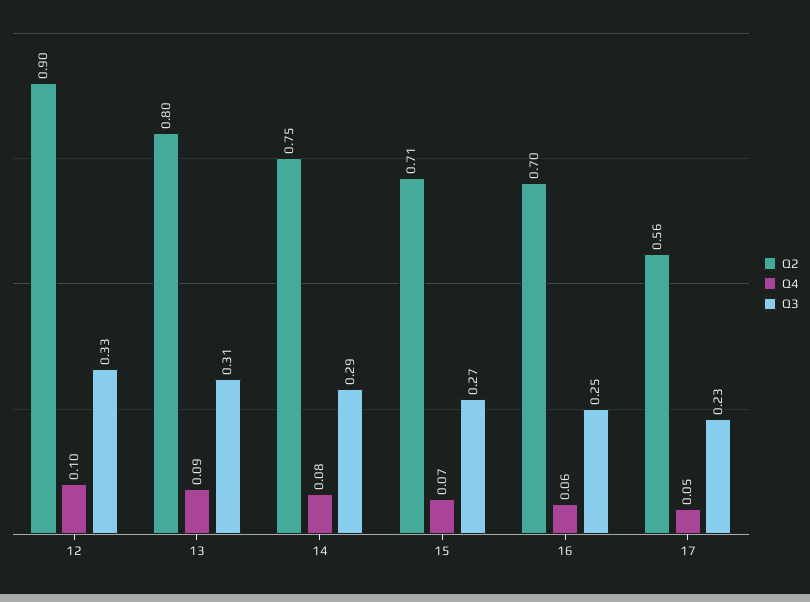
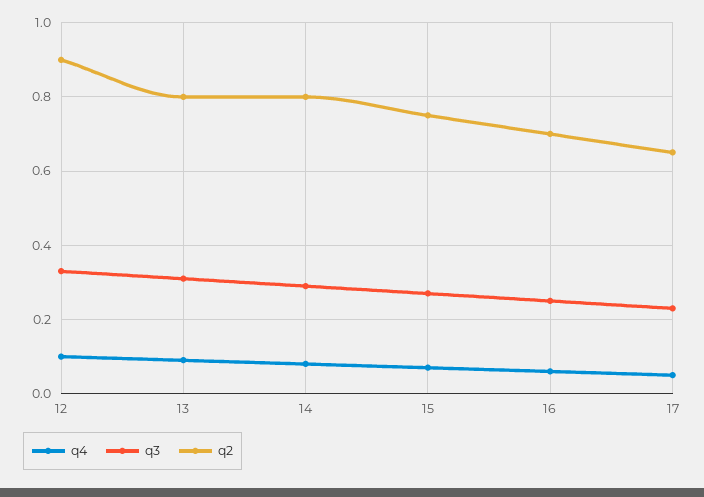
Q2, 14: 0.75 -> 0.8
Q2, 15: 0.71 -> 0.75
Q2, 17: 0.56 -> 0.65

